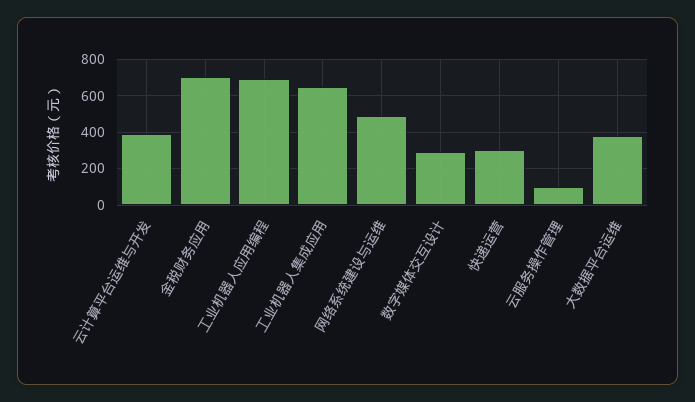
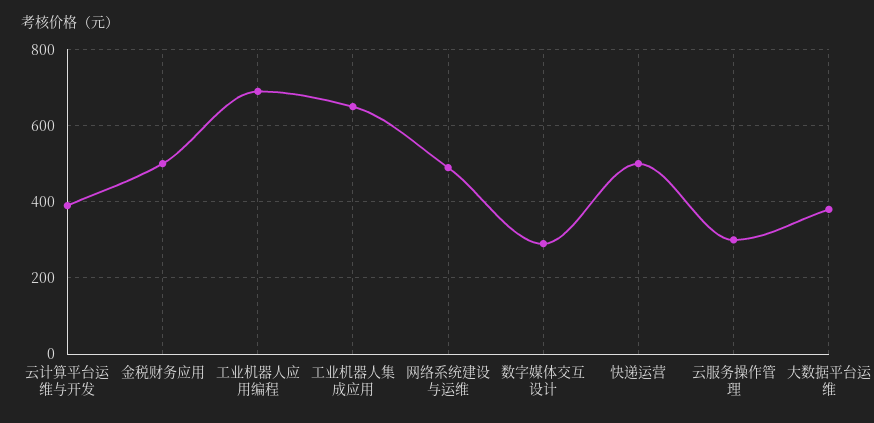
金税财务应用: 700 -> 500
快递运营: 300 -> 500
云服务操作管理: 100 -> 300

